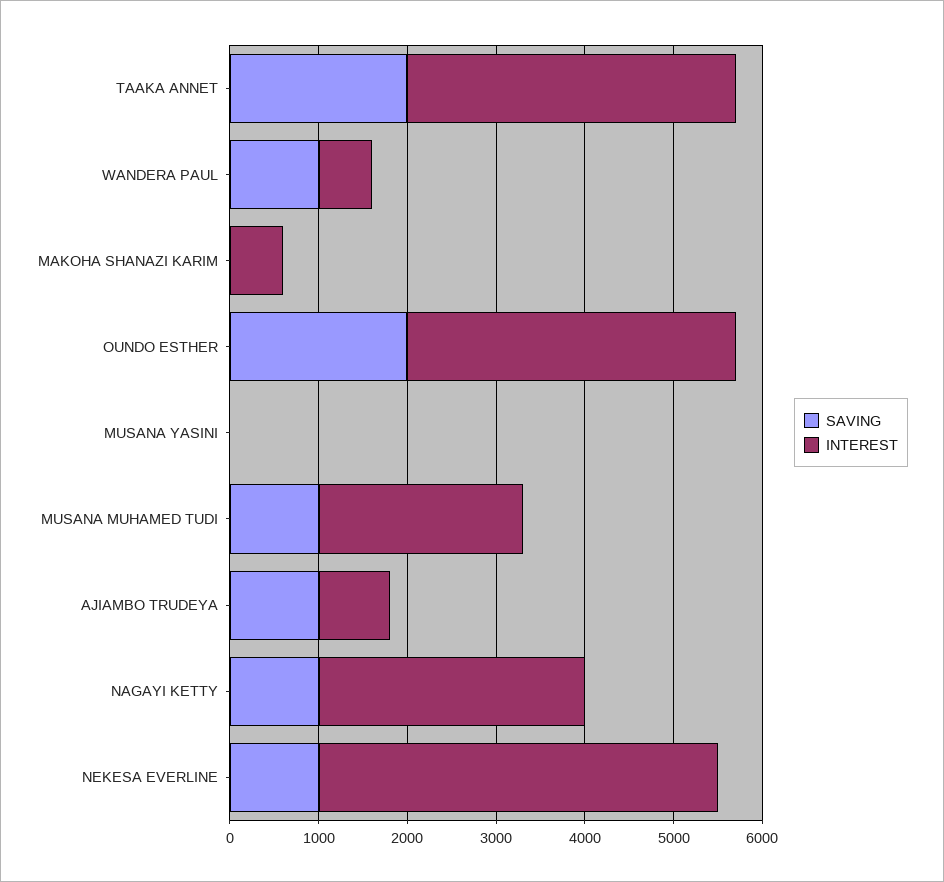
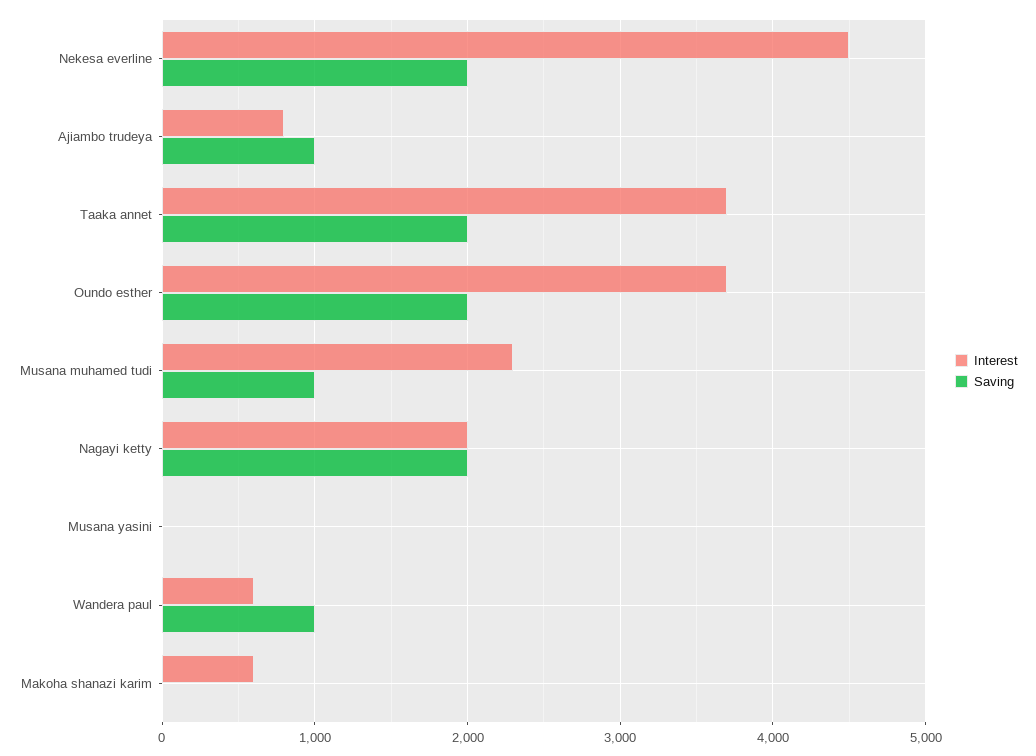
SAVING, NAGAYI KETTY: 1000 -> 2000
INTEREST, NAGAYI KETTY: 3000 -> 2000
SAVING, NEKESA EVERLINE: 1000 -> 2000

